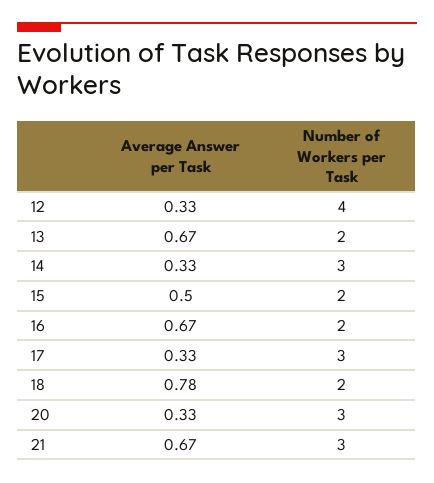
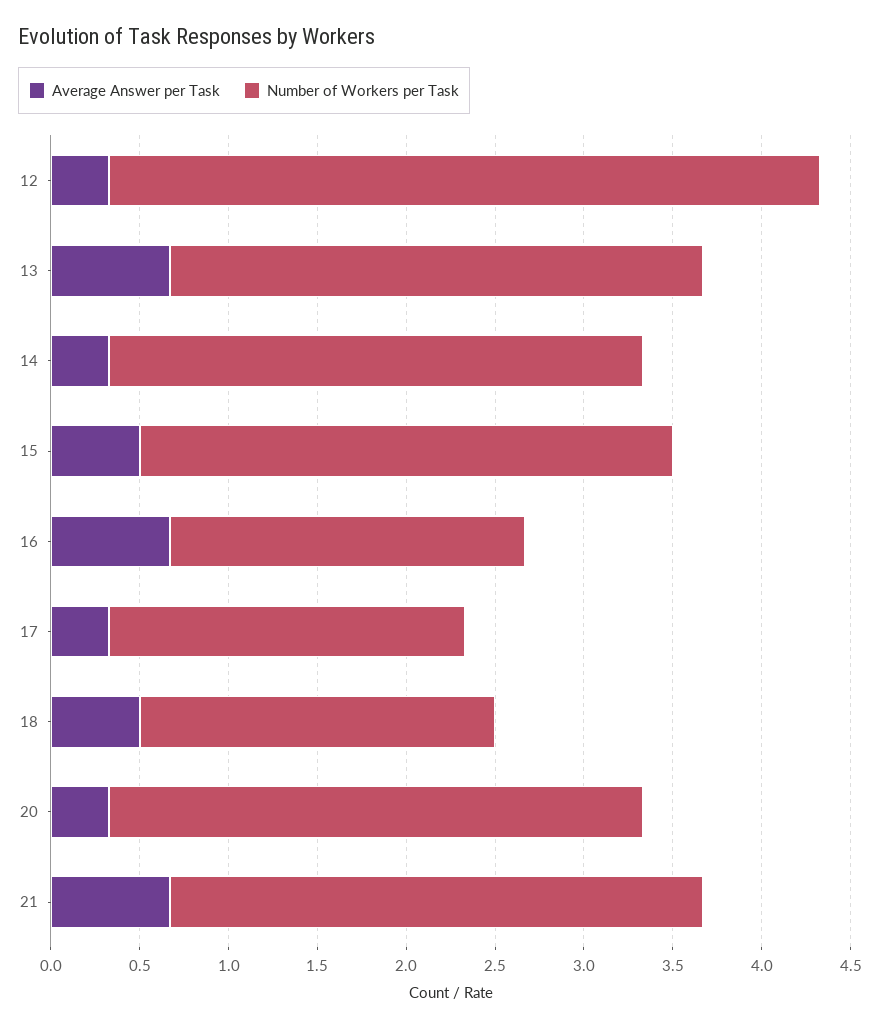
Number of Workers per Task, 13: 2 -> 3
Number of Workers per Task, 15: 2 -> 3
Number of Workers per Task, 17: 3 -> 2
Average Answer per Task, 18: 0.78 -> 0.5

